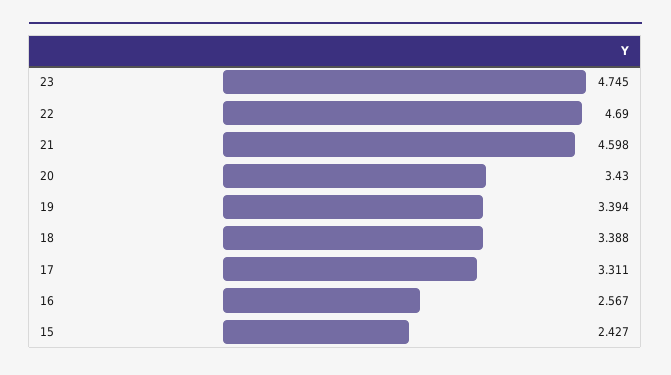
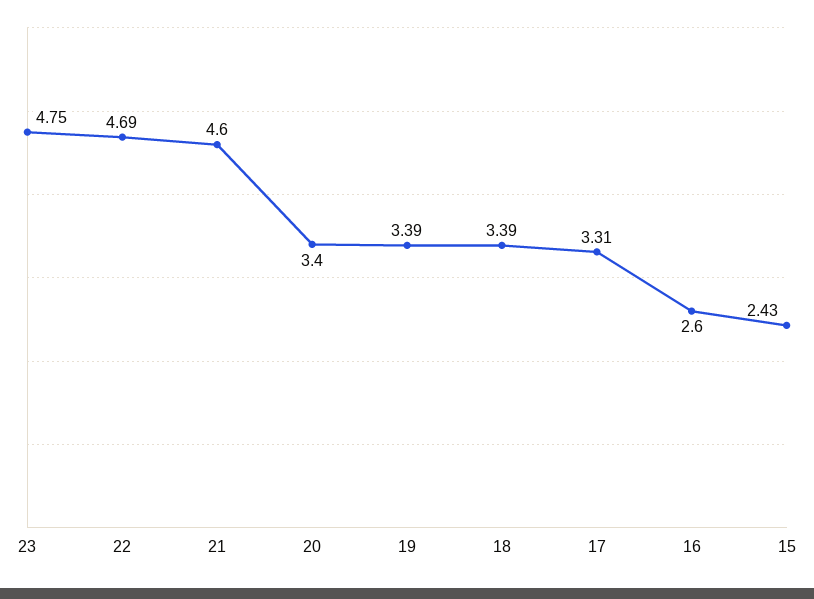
20: 3.43 -> 3.4
16: 2.567 -> 2.6

